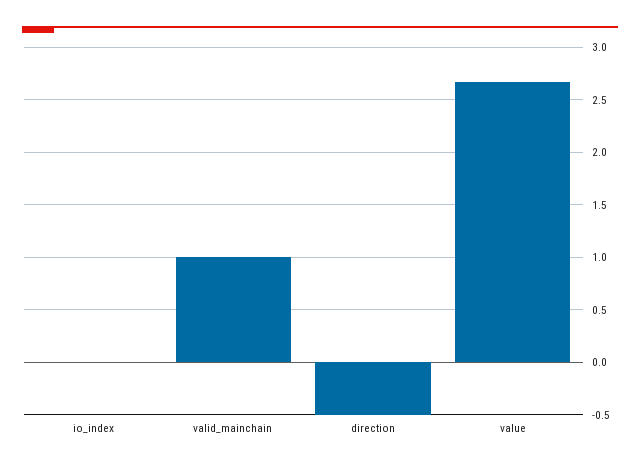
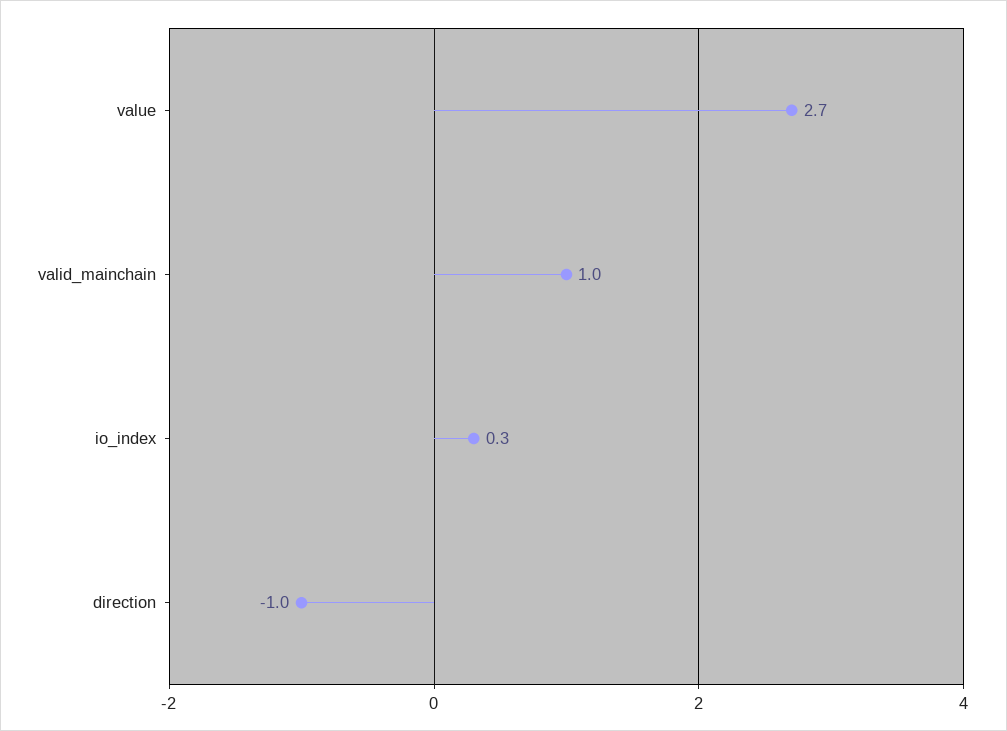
io_index: 0 -> 0.3
direction: -0.5 -> -1

